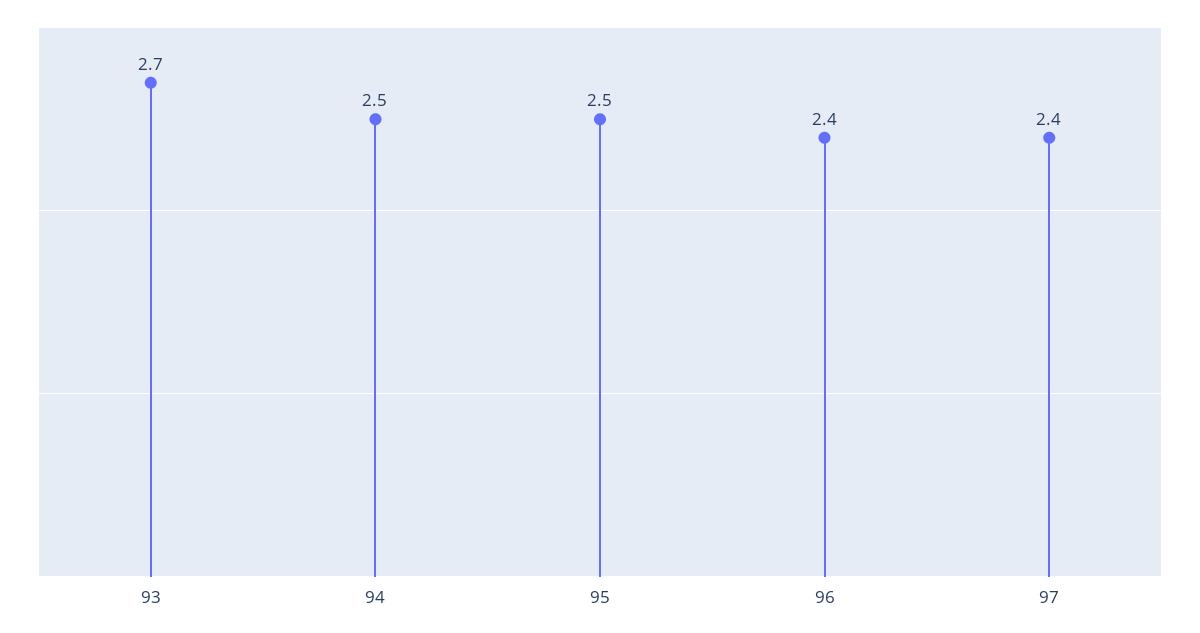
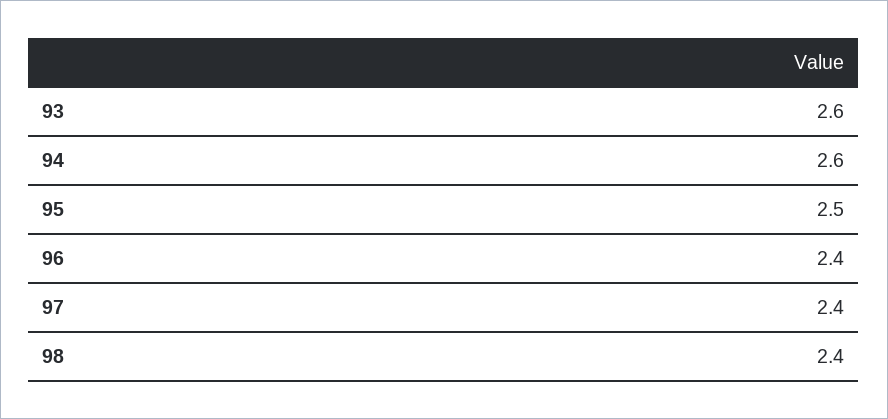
93: 2.7 -> 2.6
94: 2.5 -> 2.6
98: none -> 2.4

